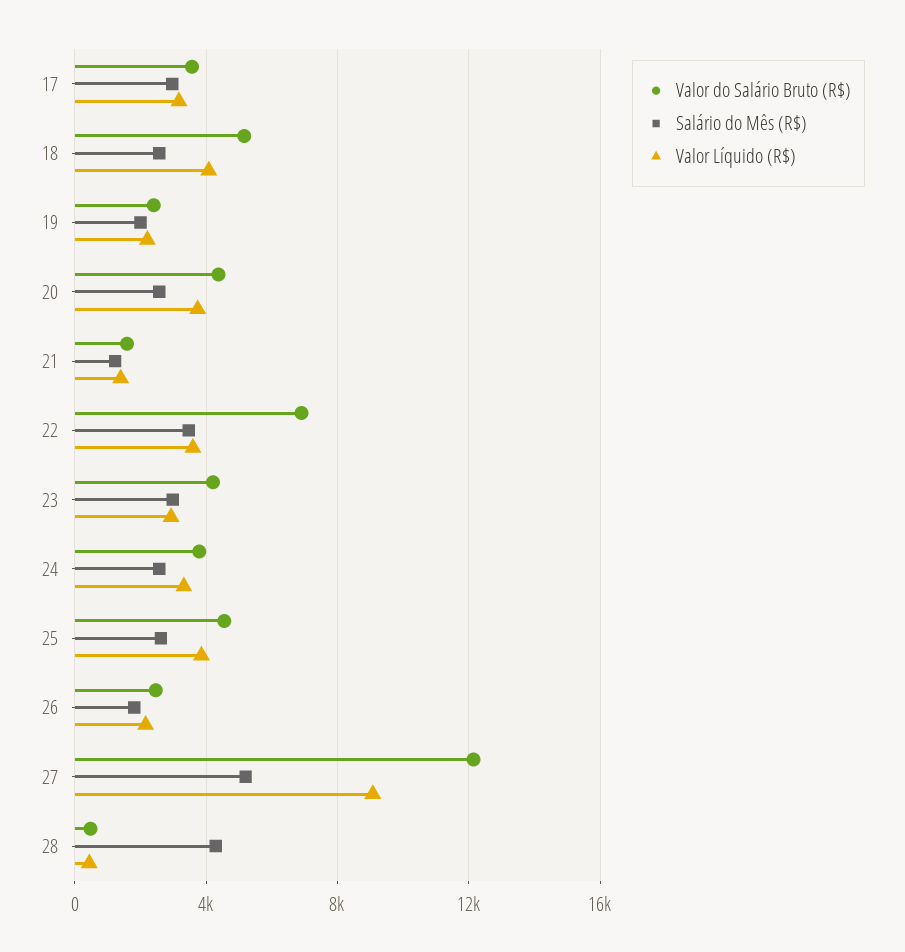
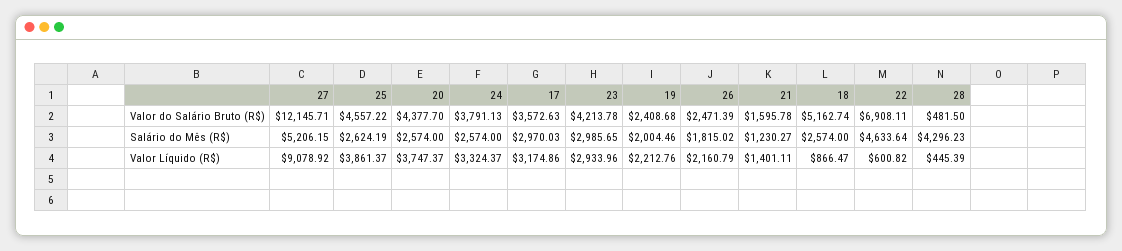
Valor Líquido (R$), 18: 4000 -> 866.47
Salário do Mês (R$), 22: 3500 -> 4633.64
Valor Líquido (R$), 22: 3500 -> 600.82

